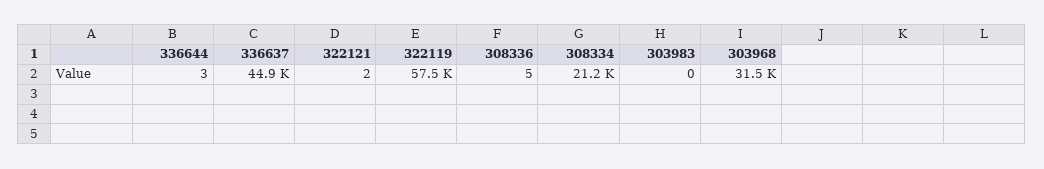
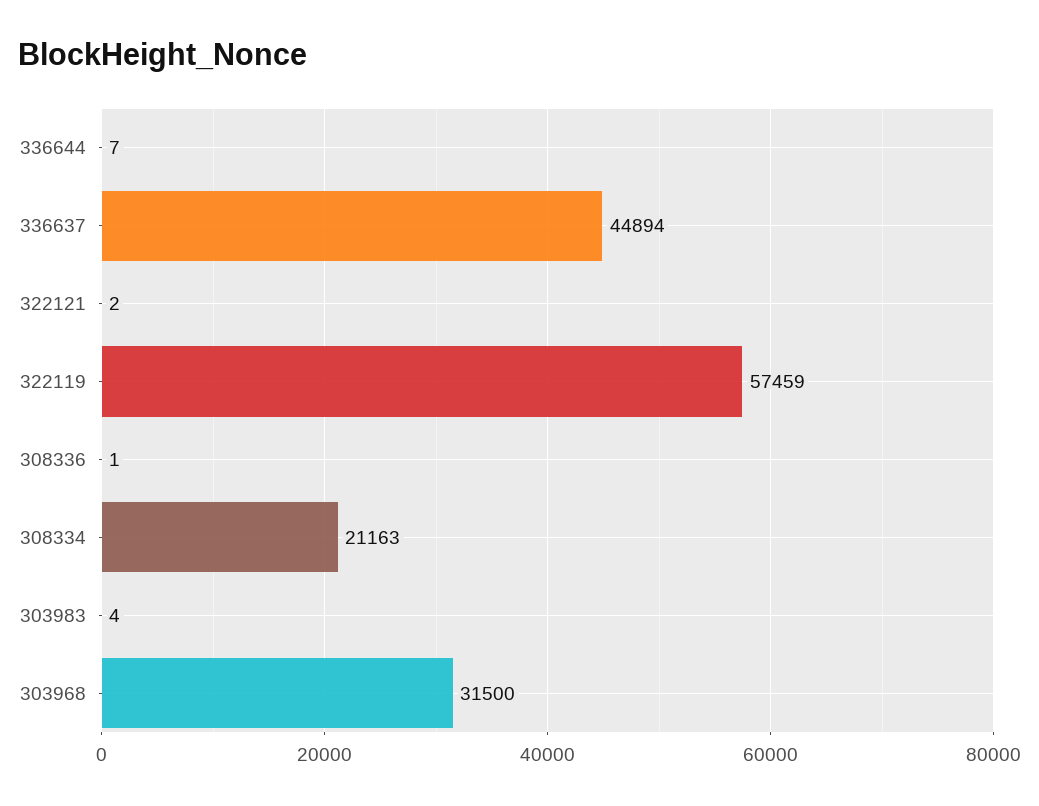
336644: 3 -> 7
308336: 5 -> 1
303983: 0 -> 4

